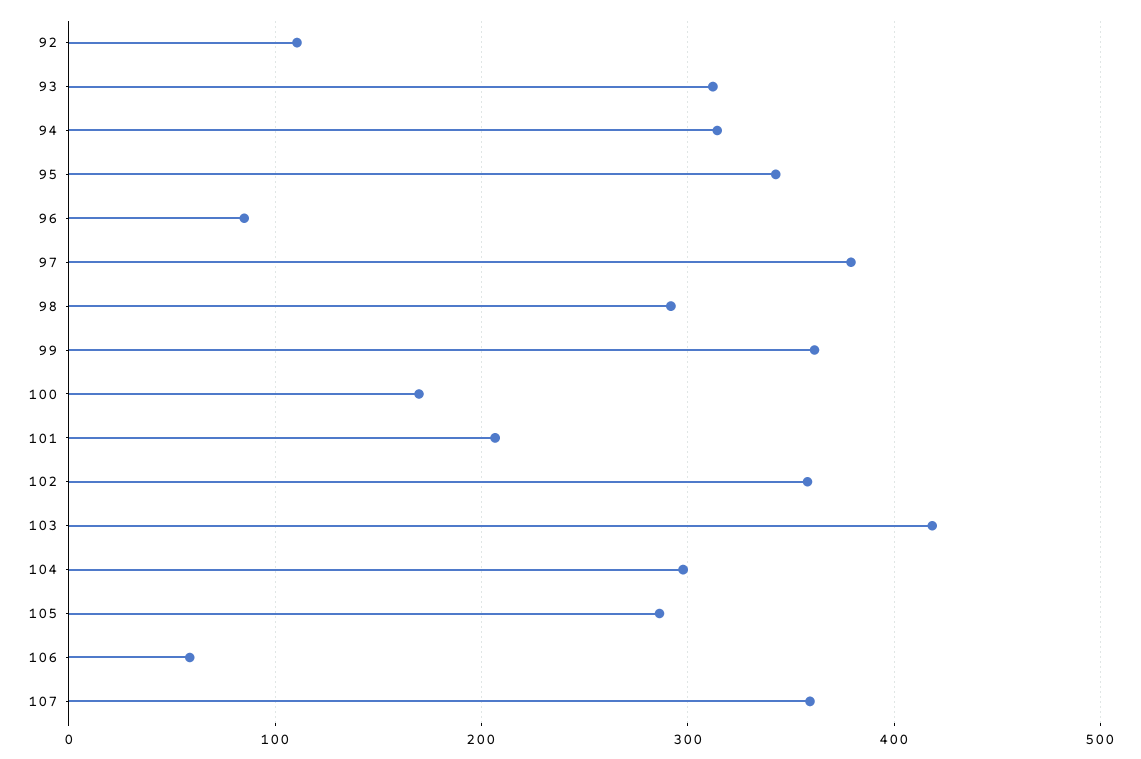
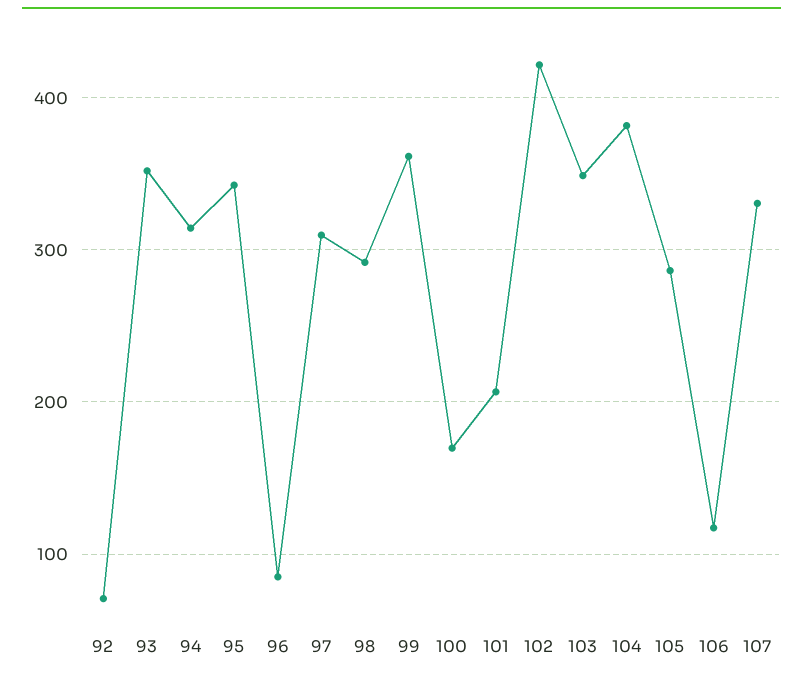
92: 110 -> 70
93: 310 -> 350
97: 380 -> 310
102: 360 -> 420
103: 420 -> 350
104: 300 -> 380
106: 60 -> 120
107: 360 -> 330

